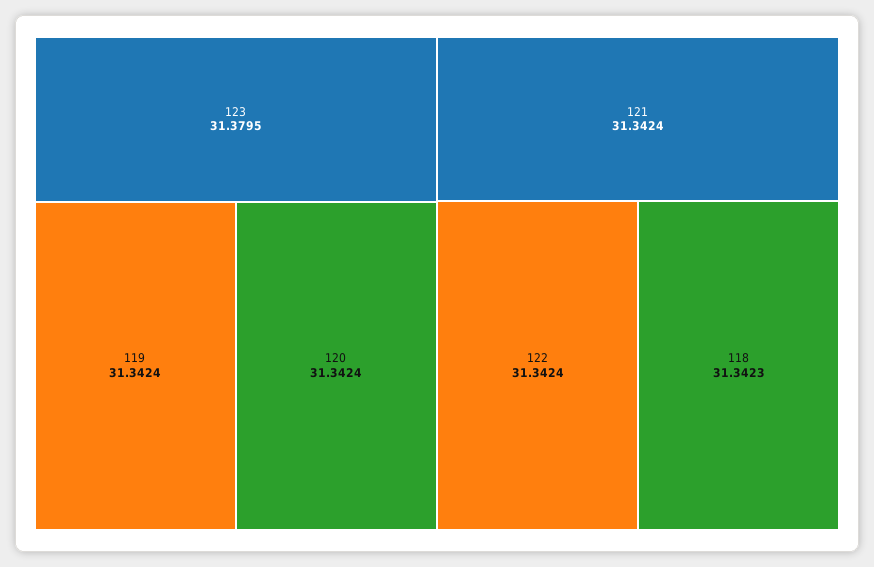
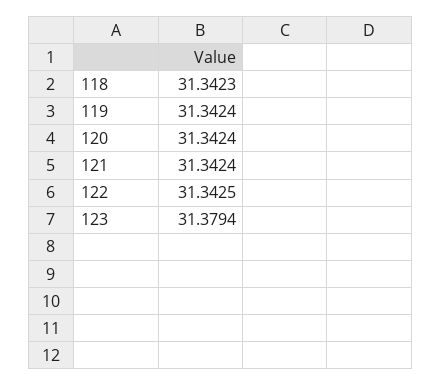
123: 31.3795 -> 31.3794
122: 31.3424 -> 31.3425

